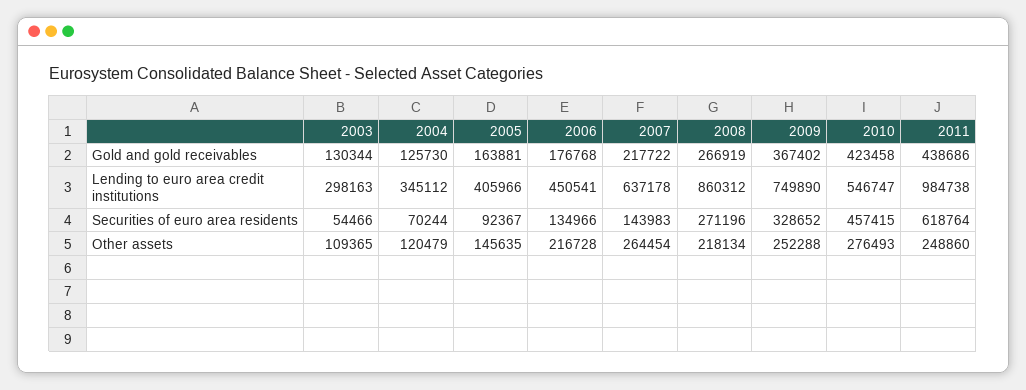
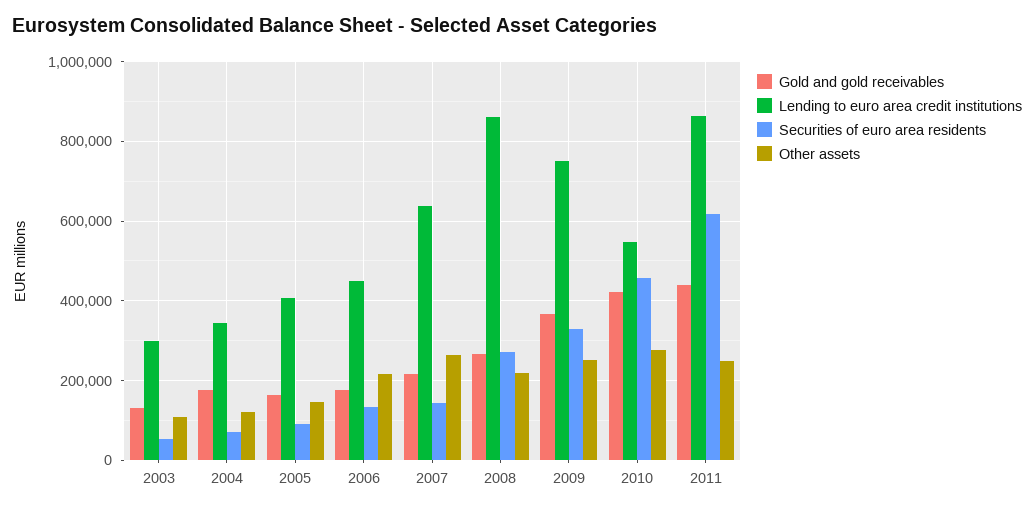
Gold and gold receivables, 2004: 125730 -> 180000
Lending to euro area credit institutions, 2011: 984738 -> 860000

